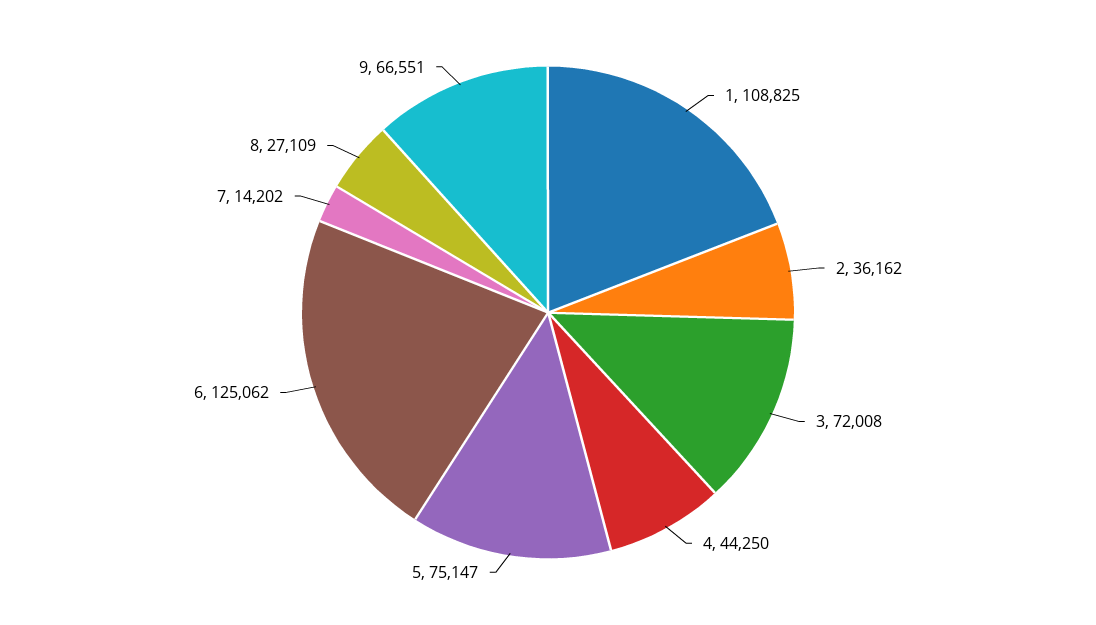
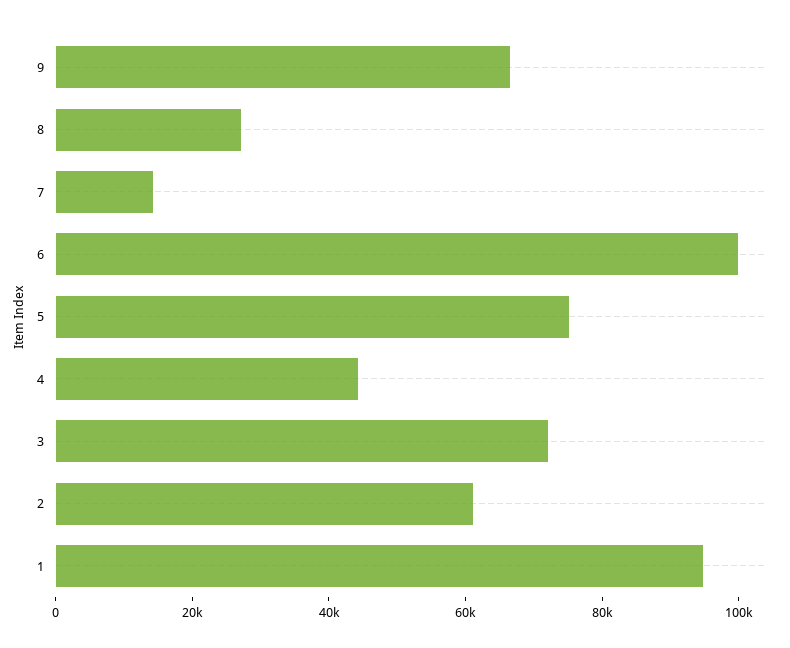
1: 108825 -> 95000
2: 36162 -> 60000
6: 125062 -> 100000

